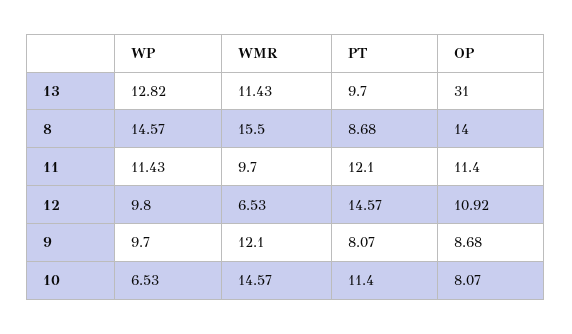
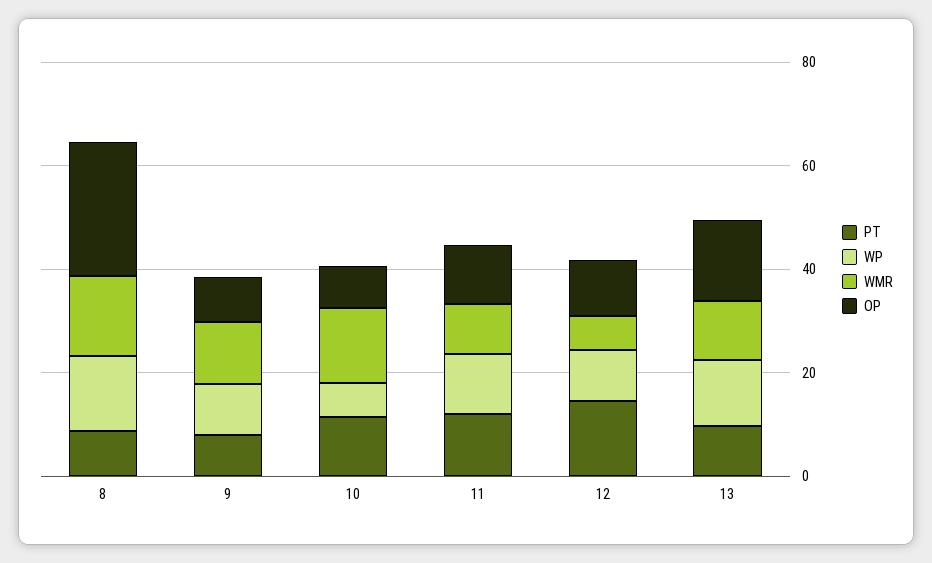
OP, 13: 31 -> 15
OP, 8: 14 -> 25

